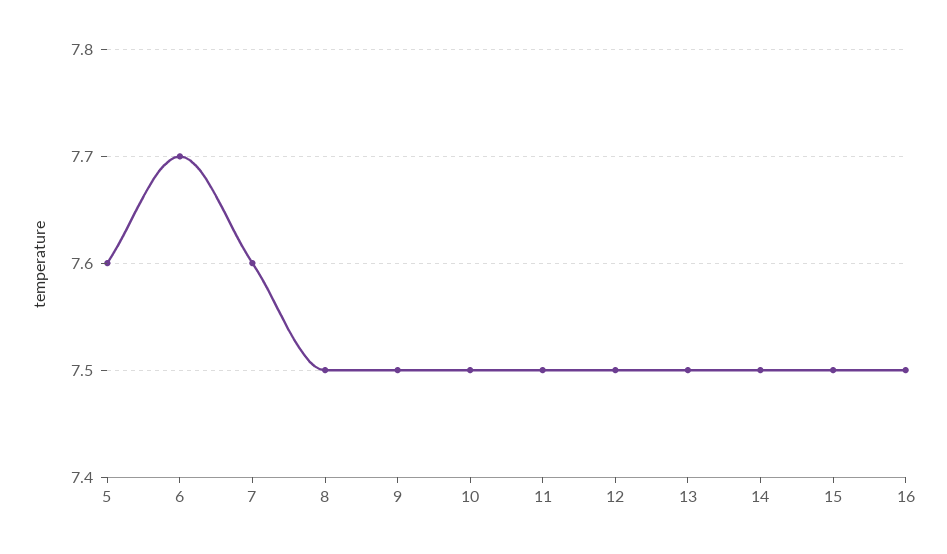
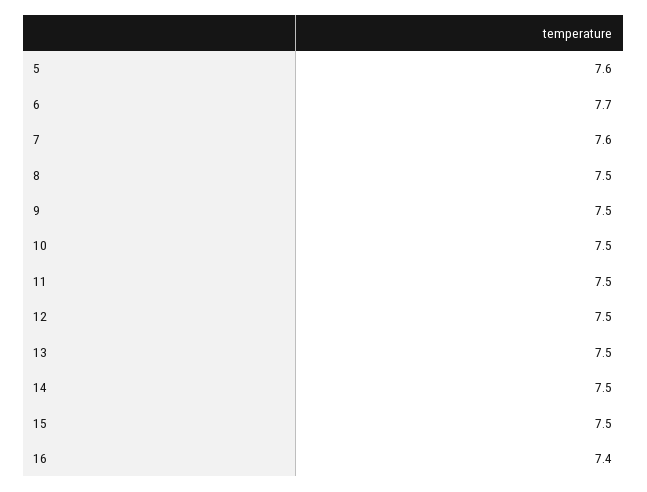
16: 7.5 -> 7.4

